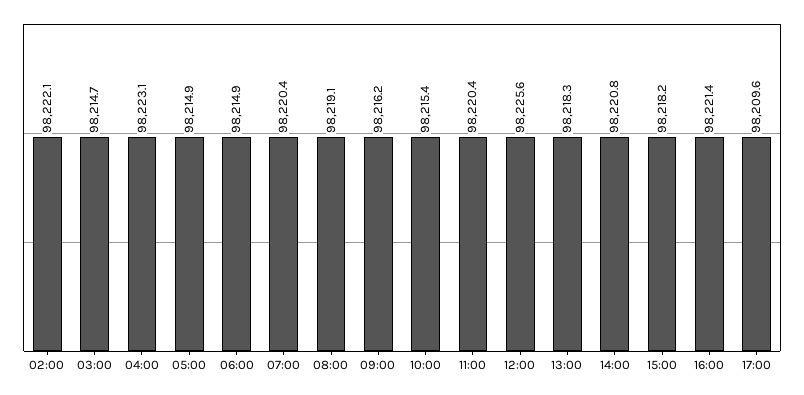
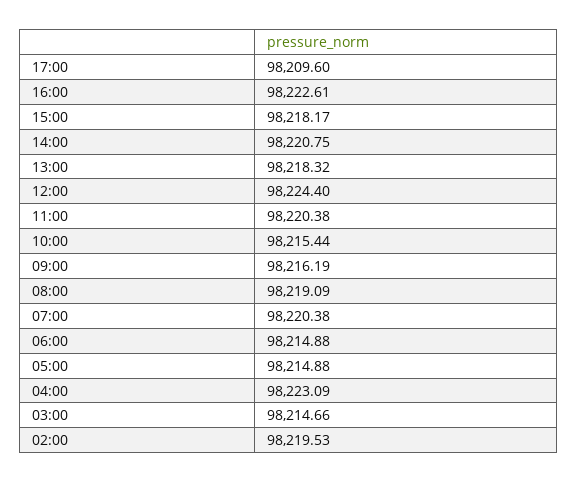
02:00: 98222.1 -> 98219.53
12:00: 98225.6 -> 98224.4
16:00: 98221.4 -> 98222.61

